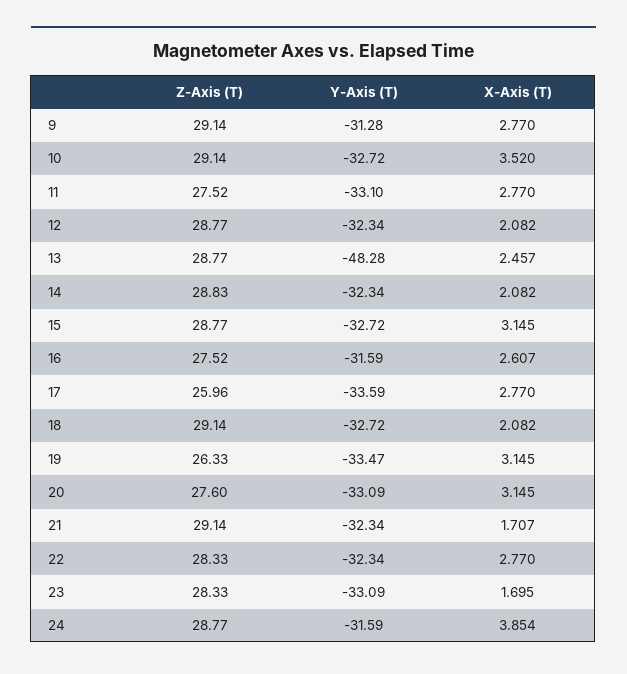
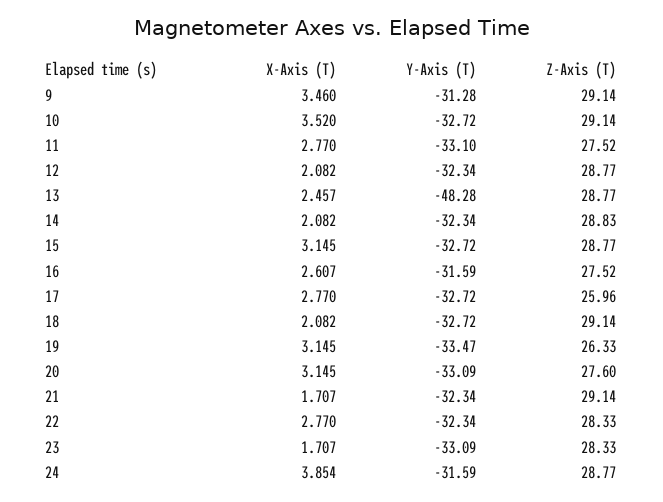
X-Axis (T), 9: 2.77 -> 3.46
Y-Axis (T), 17: -33.59 -> -32.72
X-Axis (T), 23: 1.695 -> 1.707

